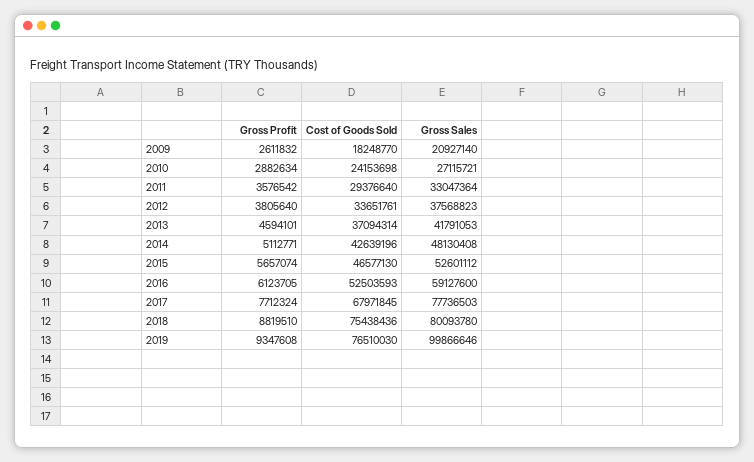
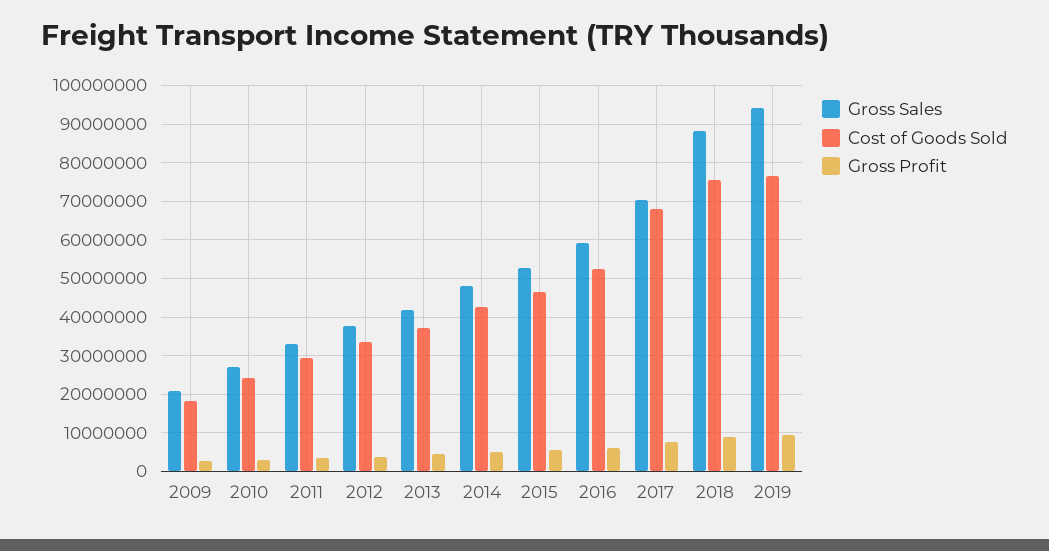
Gross Sales, 2017: 77736503 -> 70000000
Gross Sales, 2018: 80093780 -> 88000000
Gross Sales, 2019: 99866646 -> 94000000

